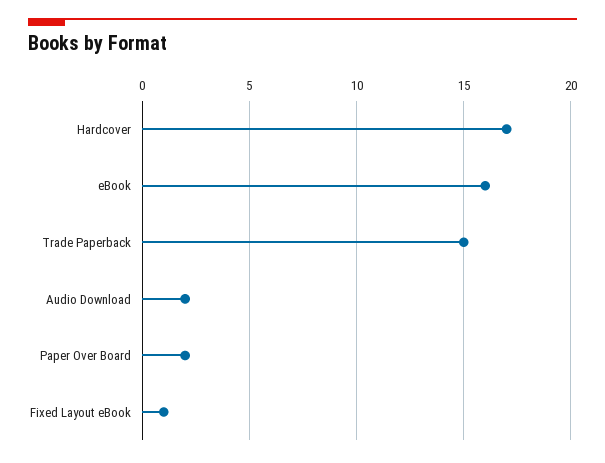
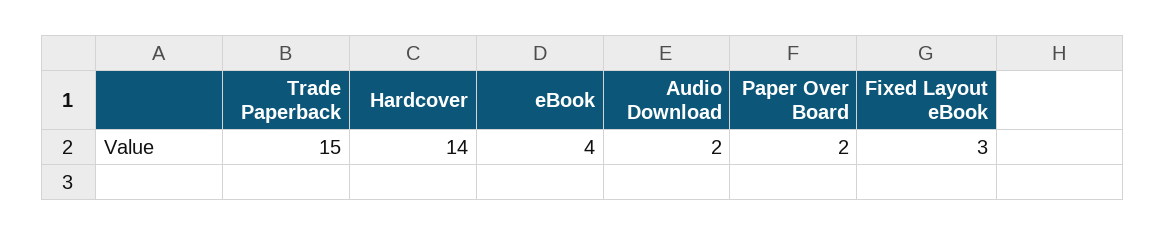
Hardcover: 17 -> 14
eBook: 16 -> 4
Fixed Layout eBook: 1 -> 3

